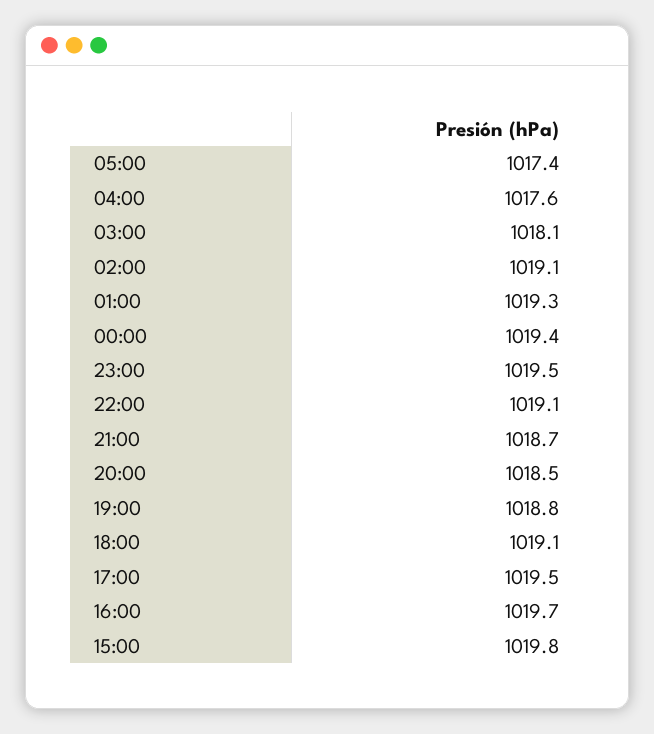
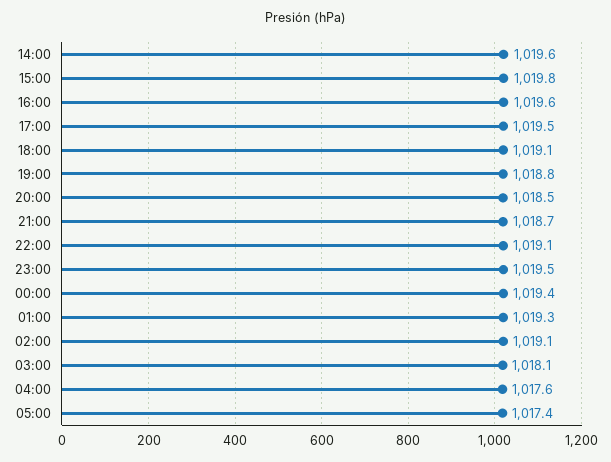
16:00: 1019.7 -> 1019.6
14:00: none -> 1019.6

